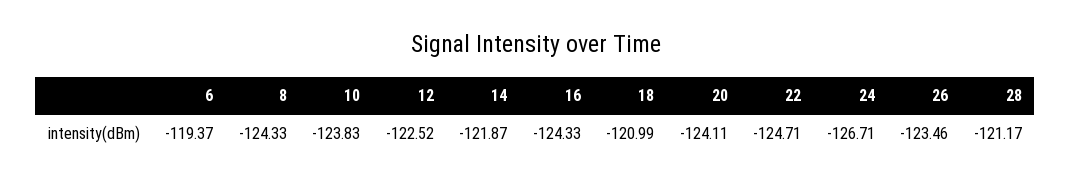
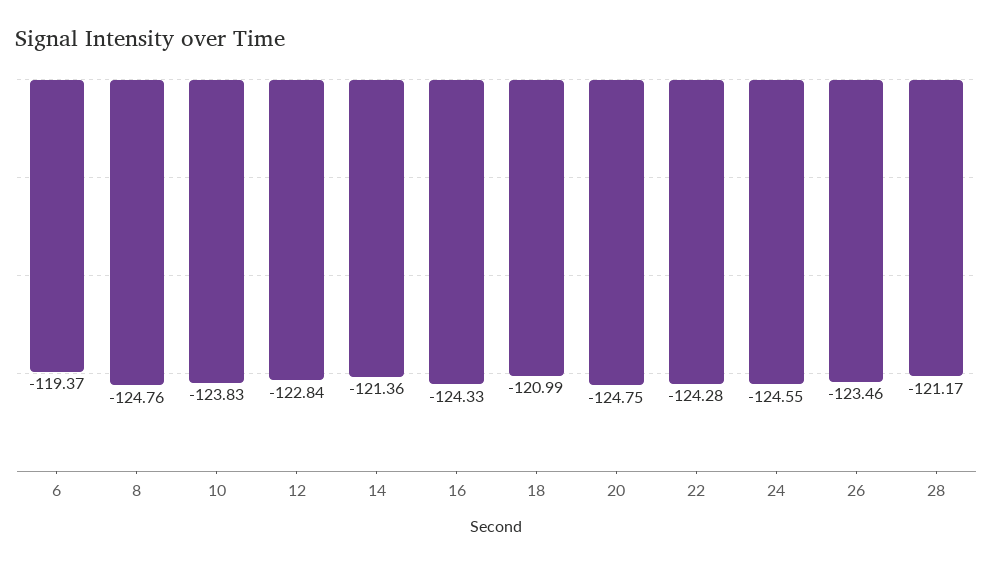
8: -124.33 -> -124.76
12: -122.52 -> -122.84
14: -121.87 -> -121.36
20: -124.11 -> -124.75
22: -124.71 -> -124.28
24: -126.71 -> -124.55

